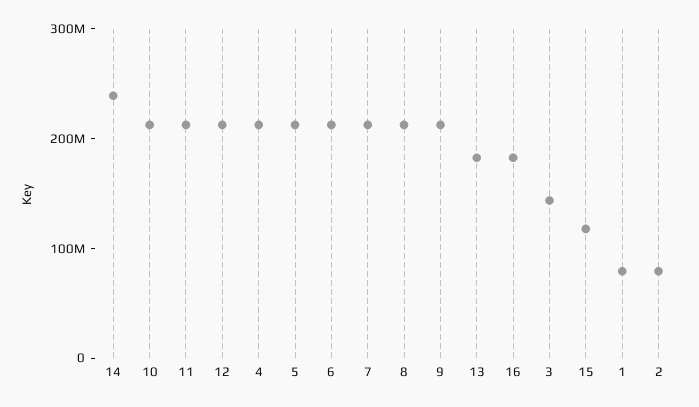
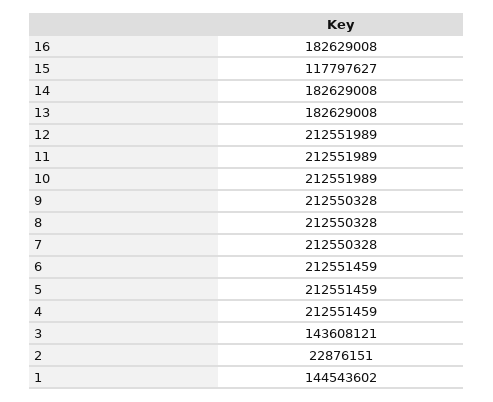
14: 240000000 -> 182629008
1: 80000000 -> 144543602
2: 80000000 -> 22876151

